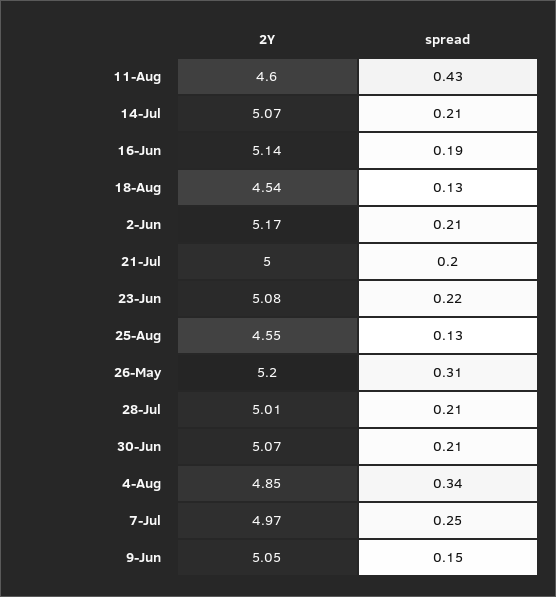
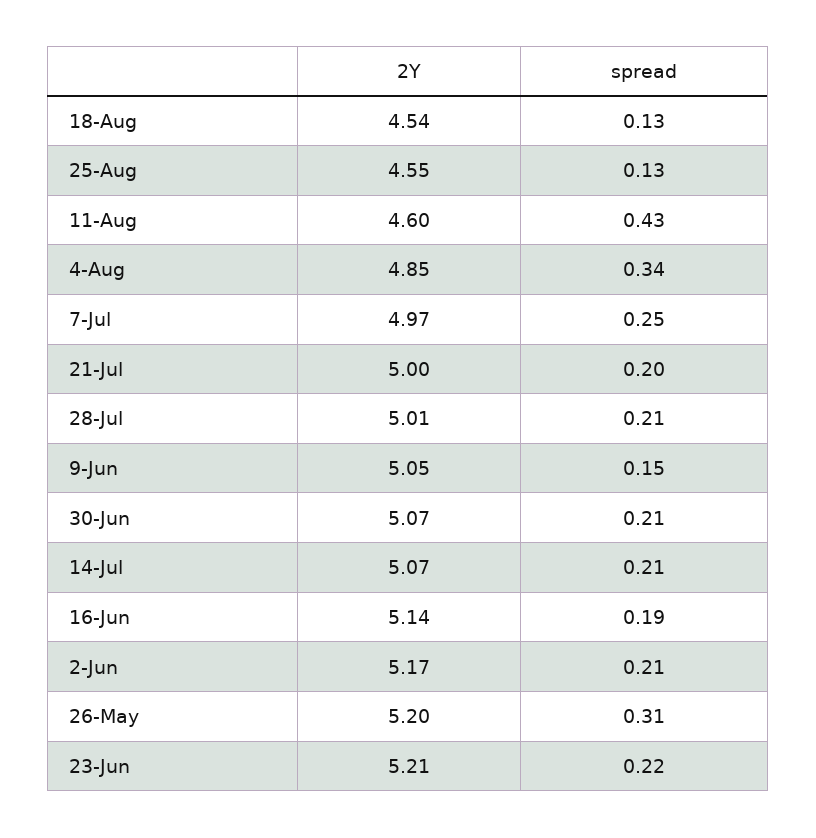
2Y, 23-Jun: 5.08 -> 5.21

